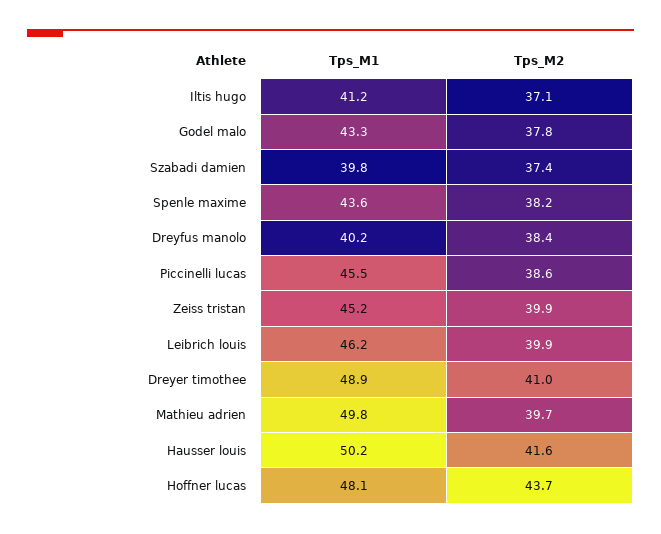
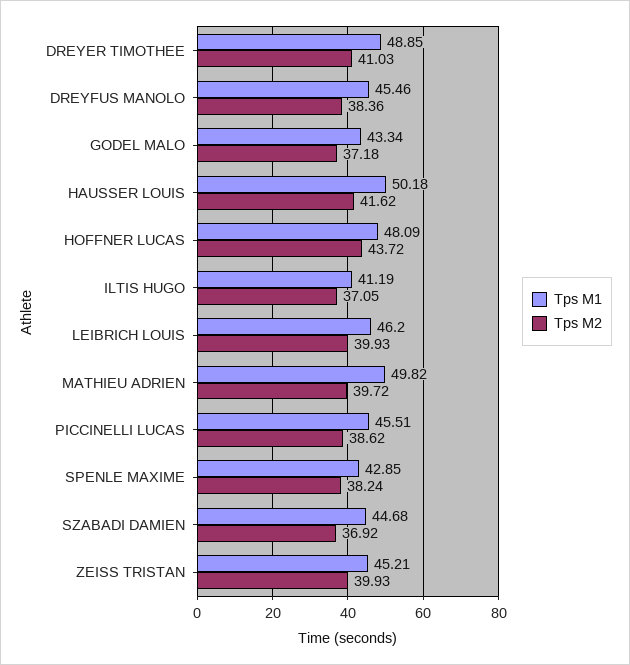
Tps_M2, Godel malo: 37.8 -> 37.18
Tps_M1, Szabadi damien: 39.8 -> 44.68
Tps_M2, Szabadi damien: 37.4 -> 36.92
Tps_M1, Spenle maxime: 43.6 -> 42.85
Tps_M1, Dreyfus manolo: 40.2 -> 45.46

